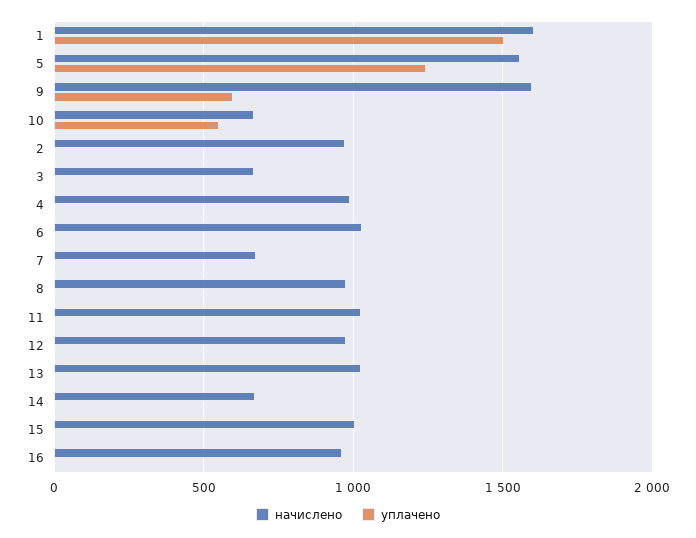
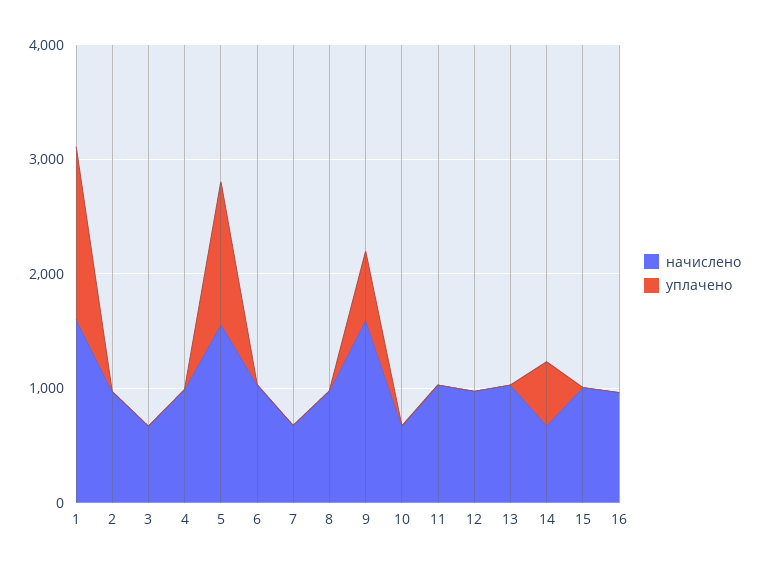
уплачено, 10: 550 -> 0
уплачено, 14: 0 -> 600

